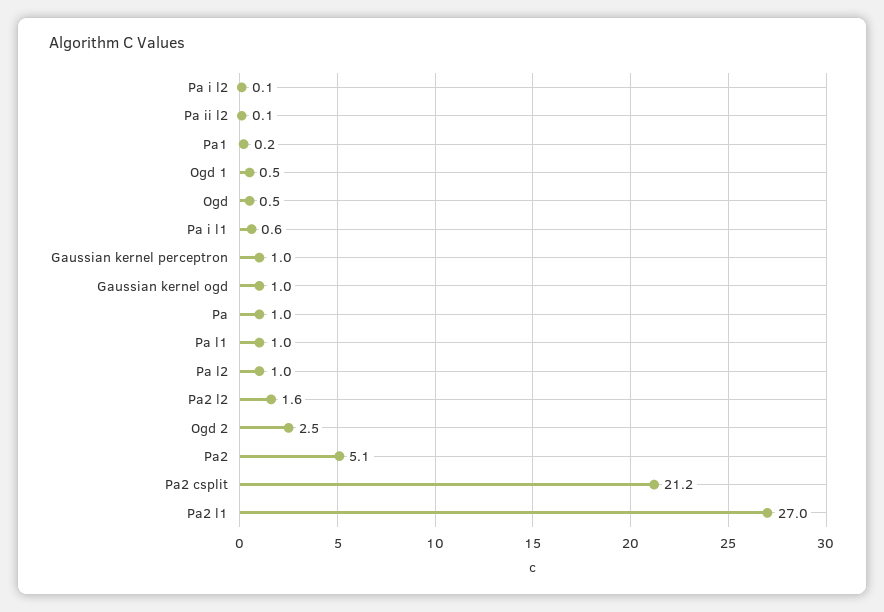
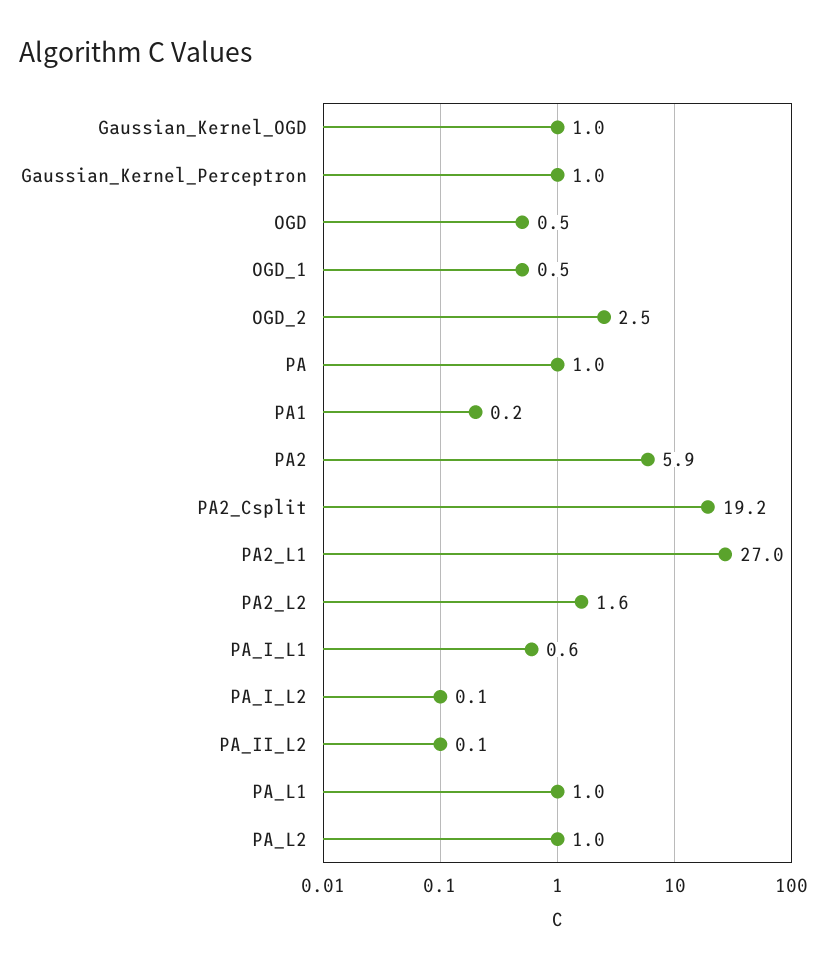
Pa2: 5.1 -> 5.9
Pa2 csplit: 21.2 -> 19.2

